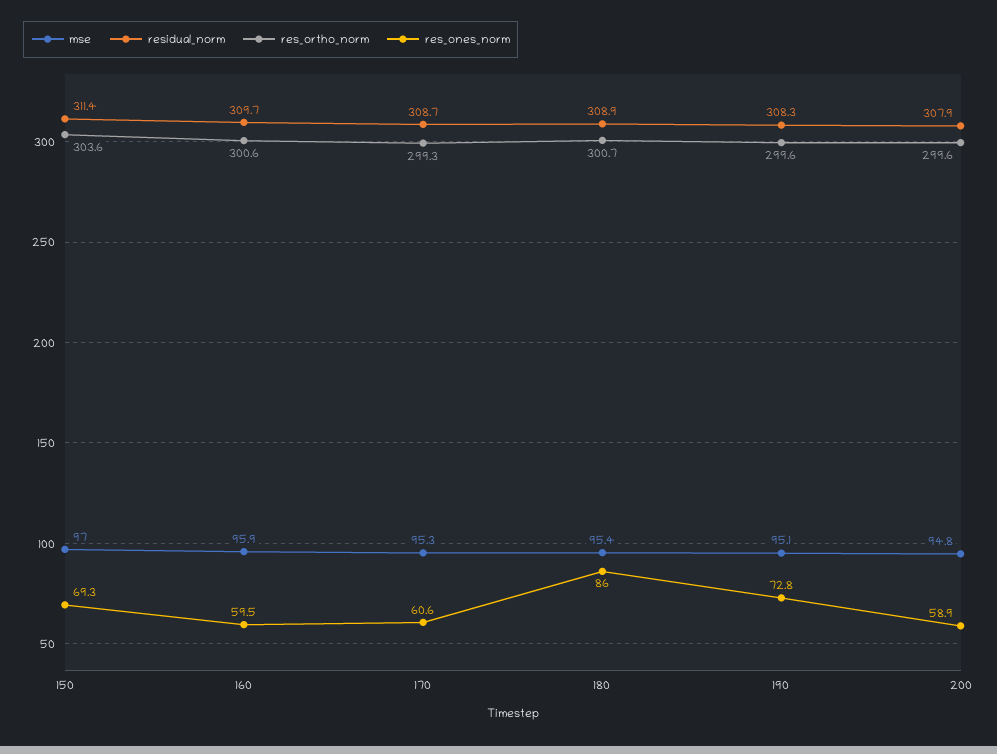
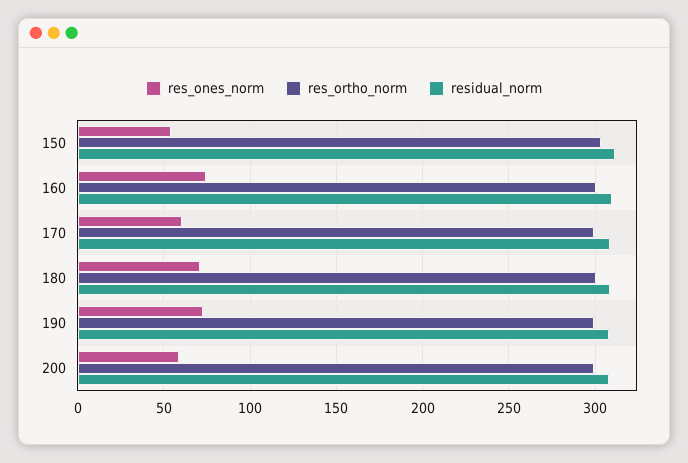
mse, 150: 97 -> none
res_ones_norm, 150: 69.3 -> 55
mse, 160: 95.9 -> none
res_ones_norm, 160: 59.5 -> 75
mse, 170: 95.3 -> none
mse, 180: 95.4 -> none
res_ones_norm, 180: 86 -> 70
mse, 190: 95.1 -> none
mse, 200: 94.8 -> none

